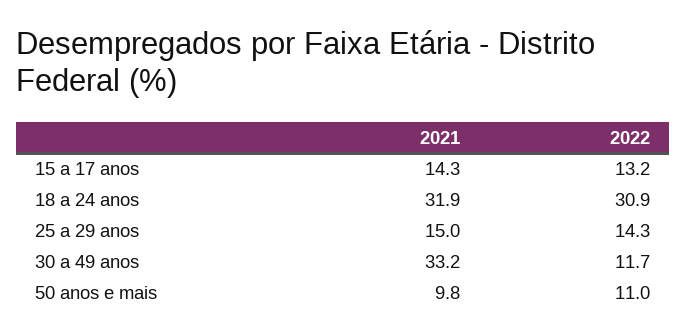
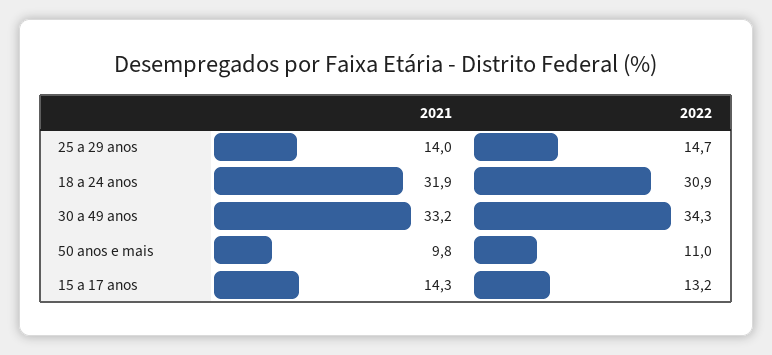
2021, 25 a 29 anos: 15 -> 14
2022, 25 a 29 anos: 14.3 -> 14.7
2022, 30 a 49 anos: 11.7 -> 34.3

